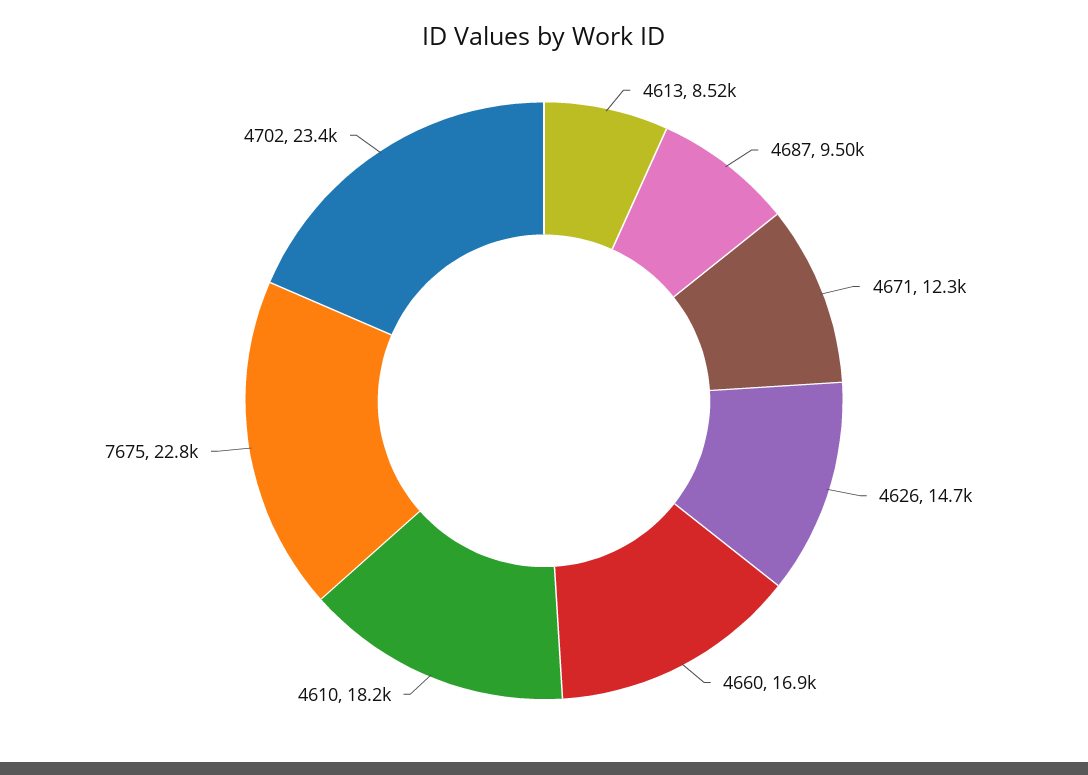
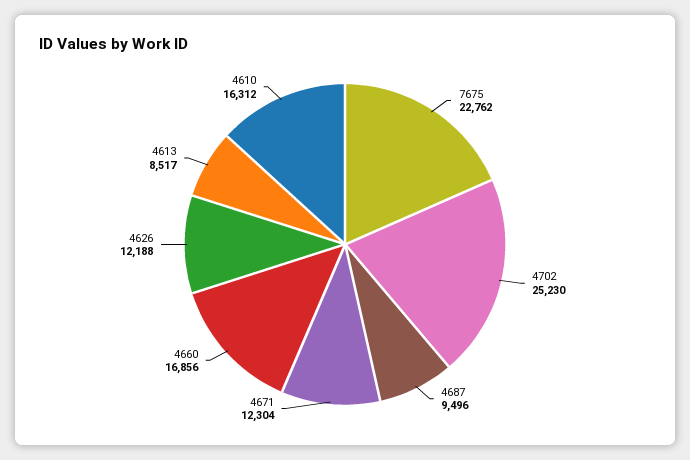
4626: 14700 -> 12188
4610: 18200 -> 16312
4702: 23400 -> 25230

